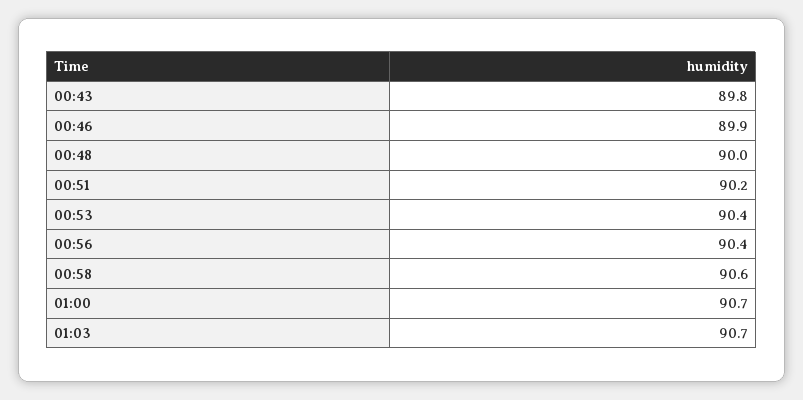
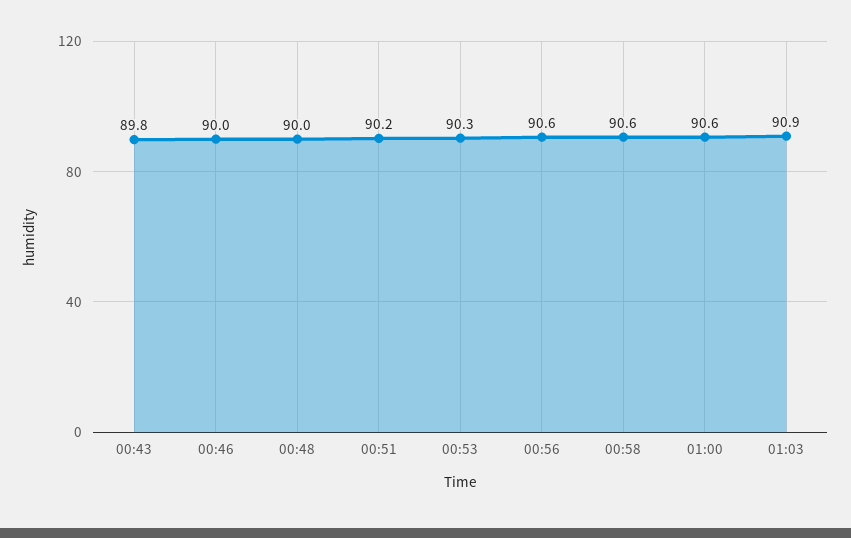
00:46: 89.9 -> 90
00:53: 90.4 -> 90.3
00:56: 90.4 -> 90.6
01:00: 90.7 -> 90.6
01:03: 90.7 -> 90.9

